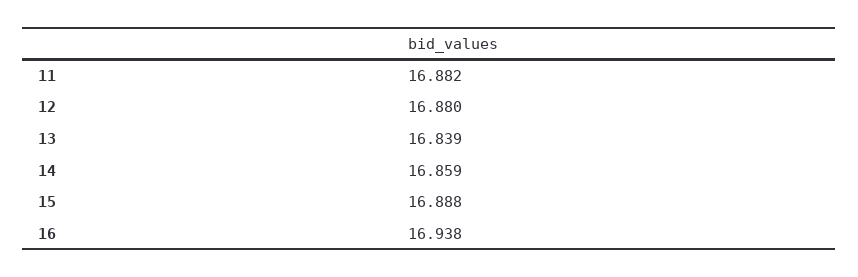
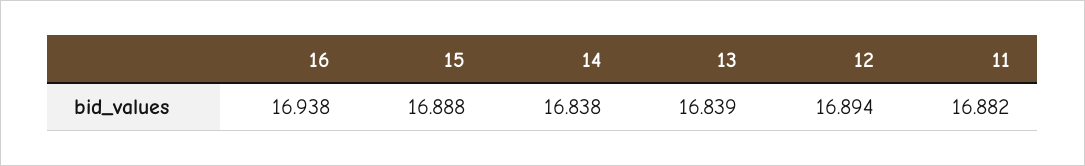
12: 16.88 -> 16.894
14: 16.859 -> 16.838

